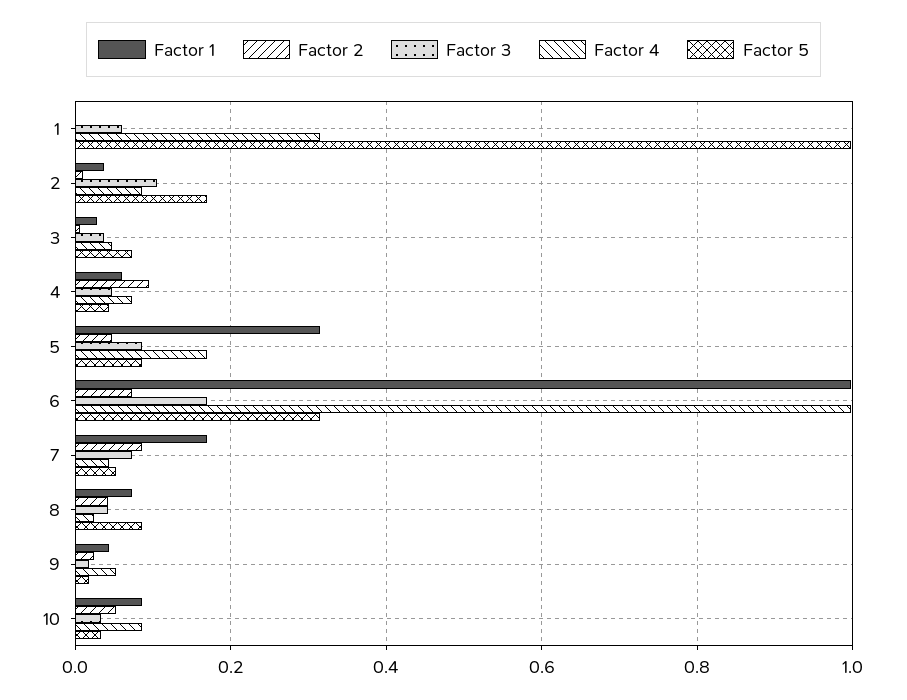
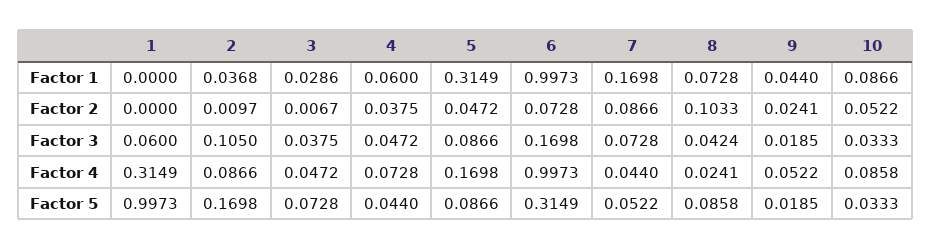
Factor 2, 4: 0.1 -> 0.0375
Factor 2, 8: 0.04 -> 0.1033

